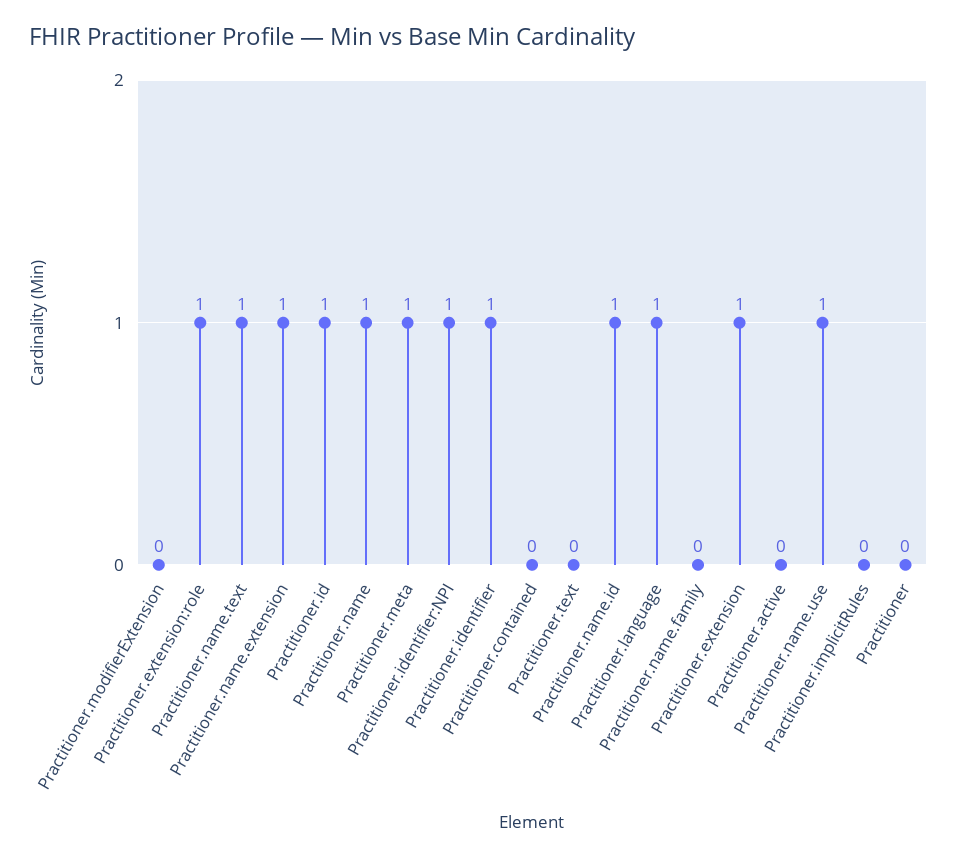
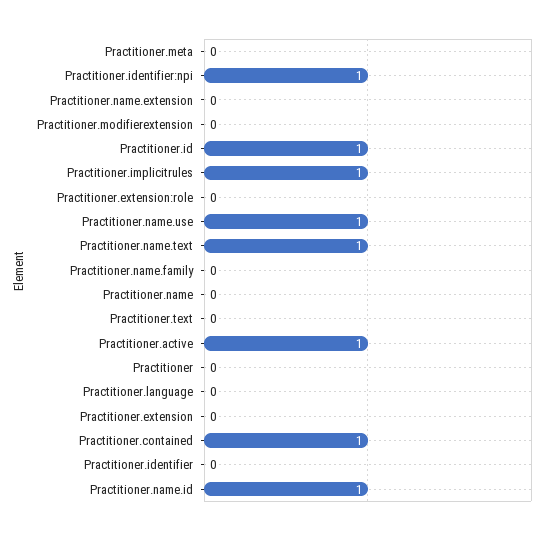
Practitioner.extension:role: 1 -> 0
Practitioner.name.extension: 1 -> 0
Practitioner.name: 1 -> 0
Practitioner.meta: 1 -> 0
Practitioner.identifier: 1 -> 0
Practitioner.contained: 0 -> 1
Practitioner.language: 1 -> 0
Practitioner.extension: 1 -> 0
Practitioner.active: 0 -> 1
Practitioner.implicitRules: 0 -> 1

